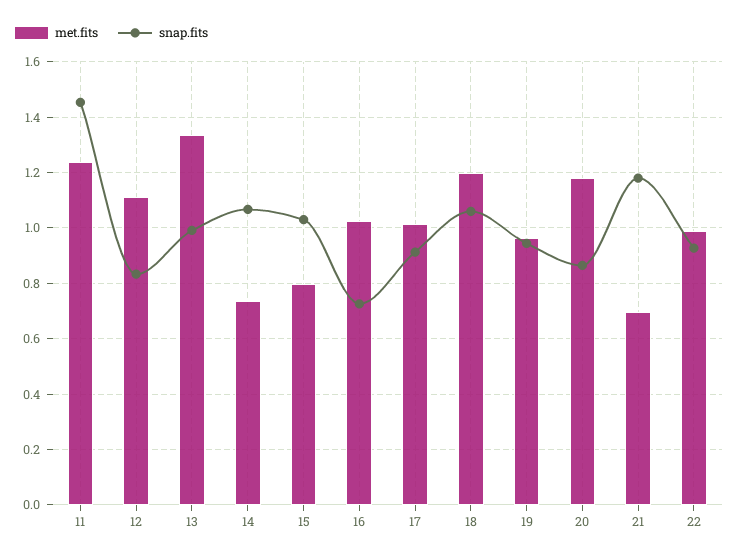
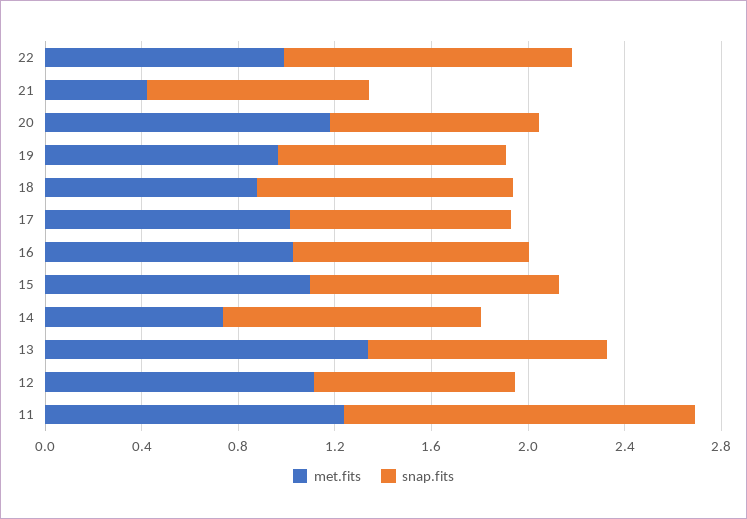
met.fits, 15: 0.8 -> 1.1
snap.fits, 16: 0.725 -> 1
met.fits, 18: 1.2 -> 0.9
met.fits, 21: 0.7 -> 0.4
snap.fits, 21: 1.175 -> 0.9
snap.fits, 22: 0.925 -> 1.2

